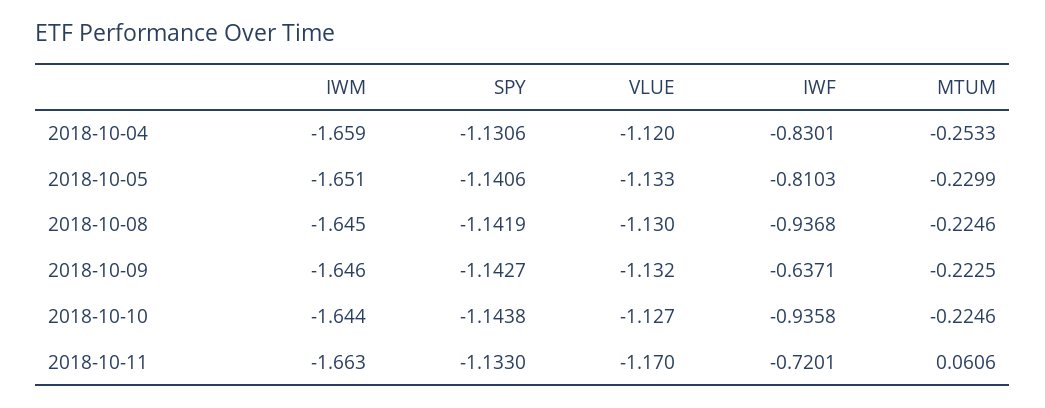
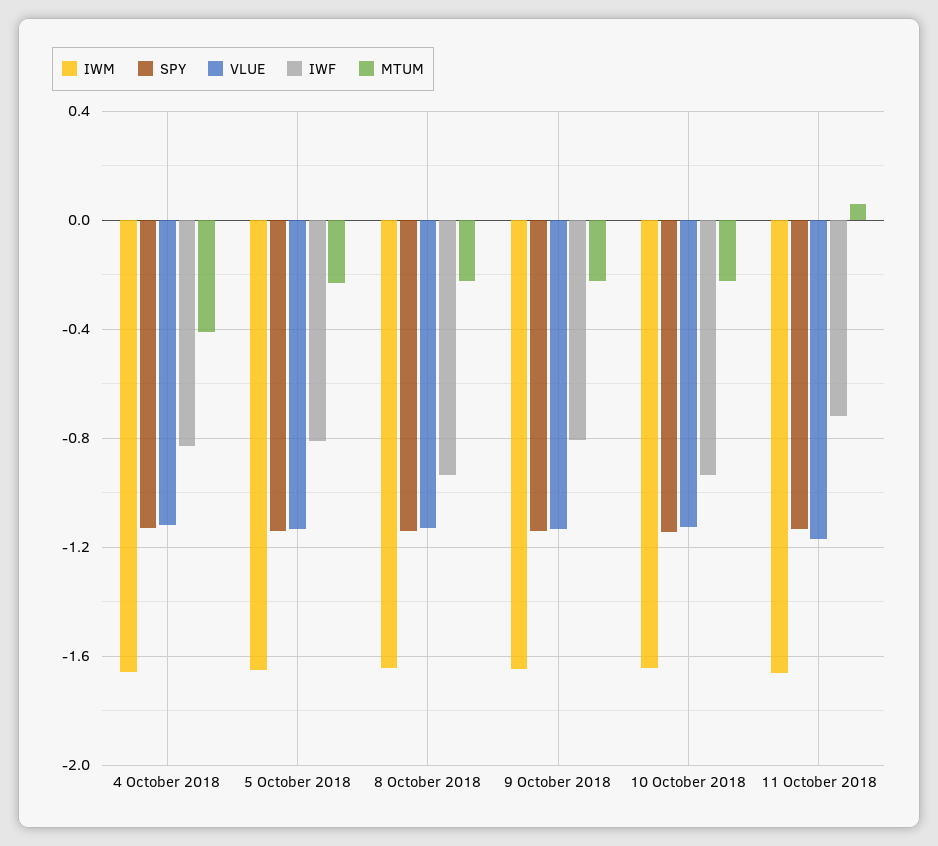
MTUM, 2018-10-04: -0.2533 -> -0.4
IWF, 2018-10-09: -0.6371 -> -0.8

